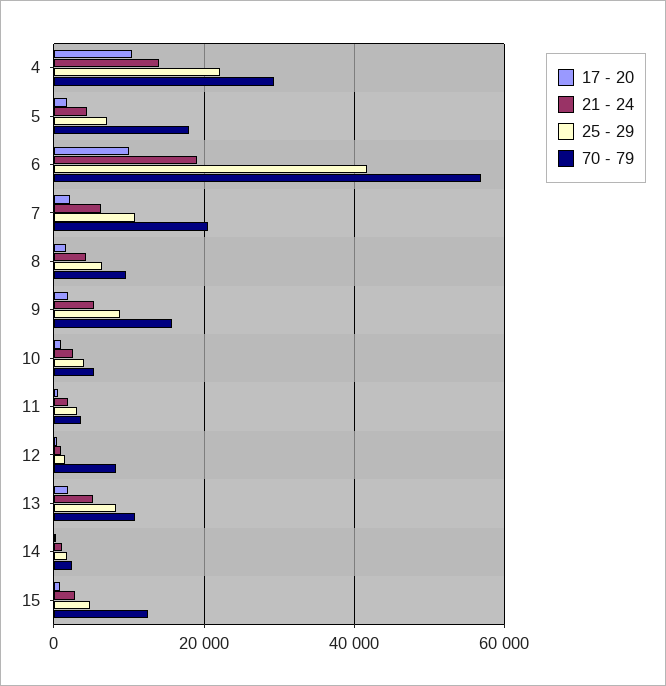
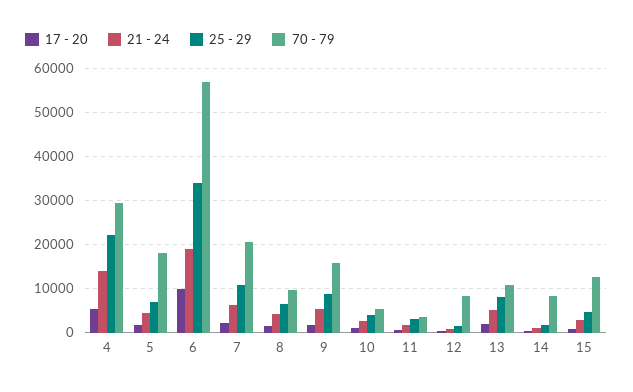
17 - 20, 4: 10000 -> 6000
25 - 29, 6: 42000 -> 34000
70 - 79, 14: 2000 -> 8000

